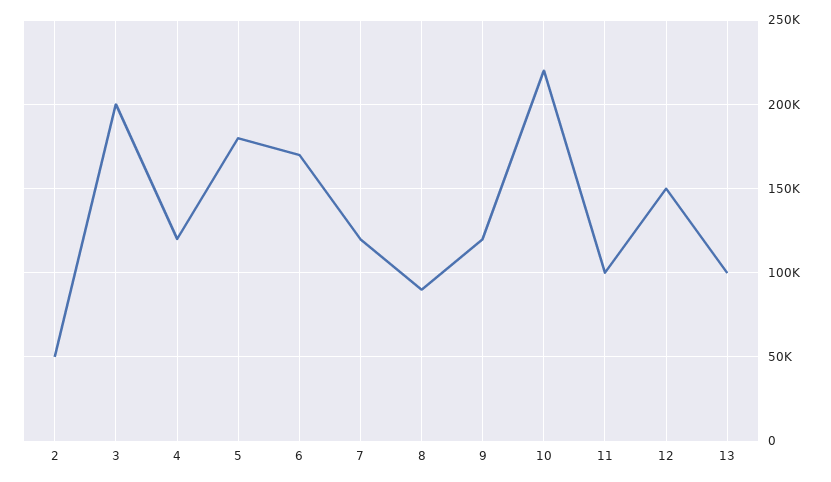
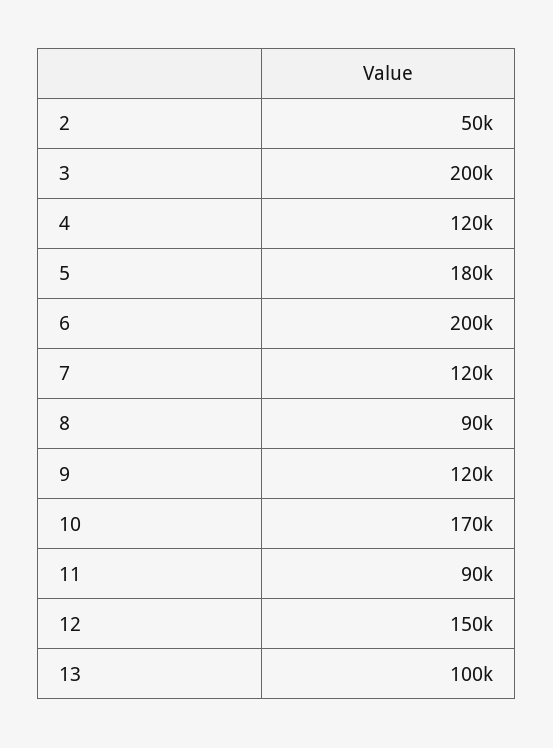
6: 170000 -> 200000
10: 220000 -> 170000
11: 100000 -> 90000

